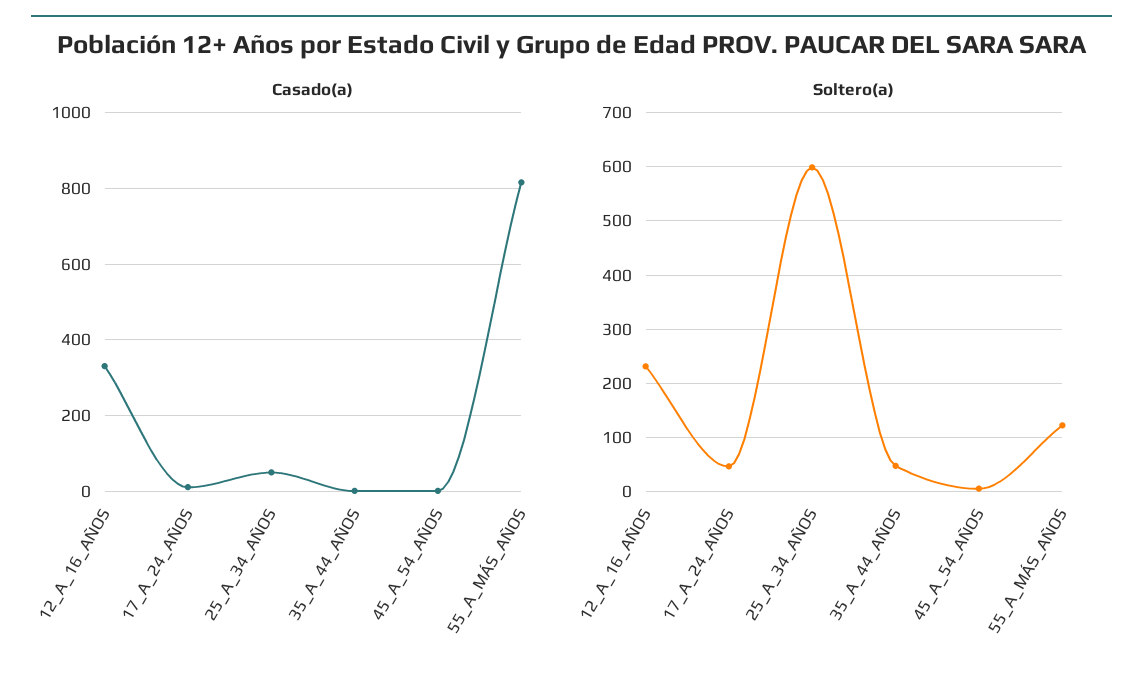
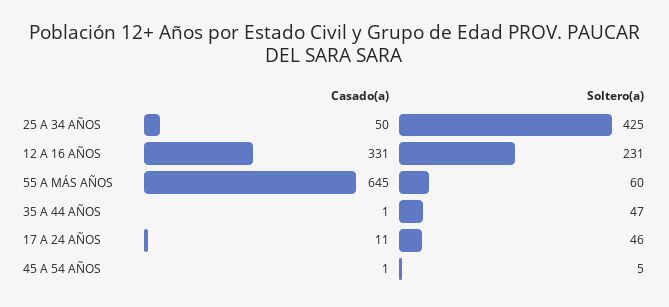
Casado(a), 55_A_MÁS_AÑOS: 820 -> 645
Soltero(a), 25_A_34_AÑOS: 600 -> 425
Soltero(a), 55_A_MÁS_AÑOS: 120 -> 60

